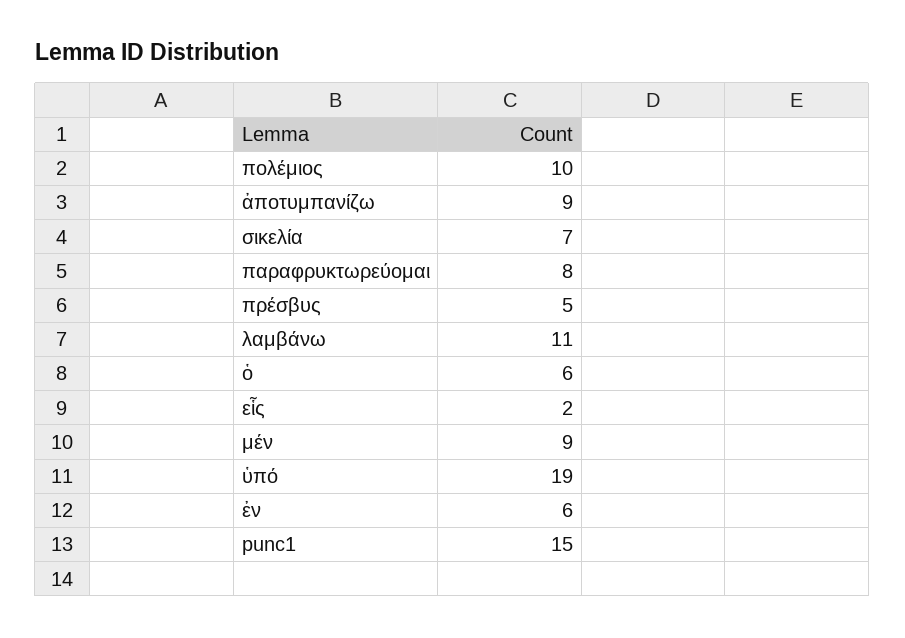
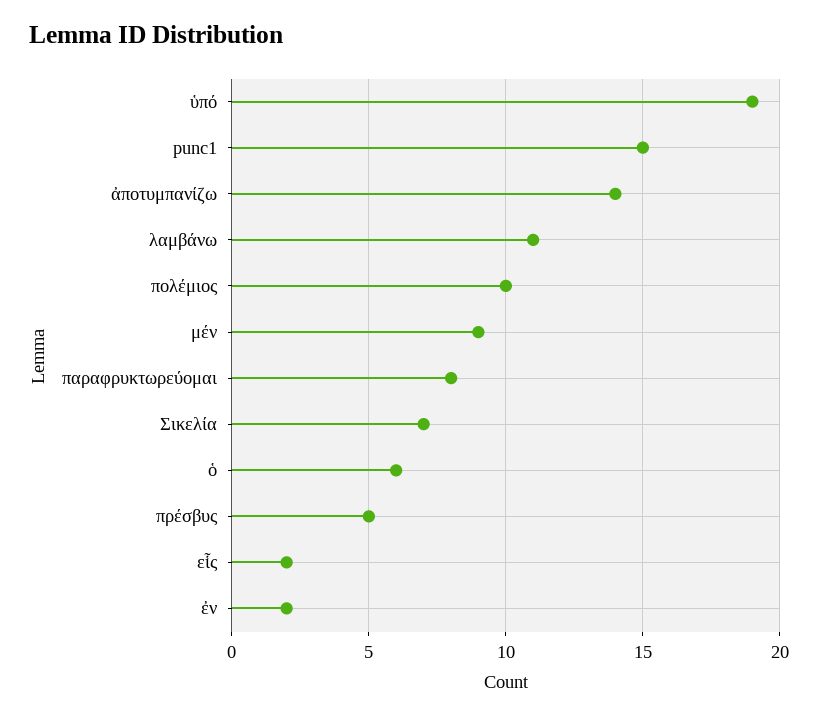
ἀποτυμπανίζω: 9 -> 14
ἐν: 6 -> 2

